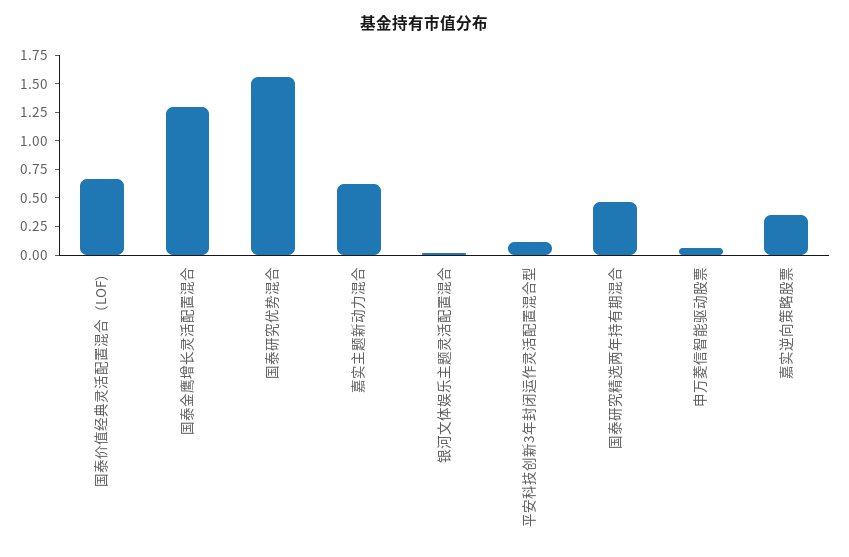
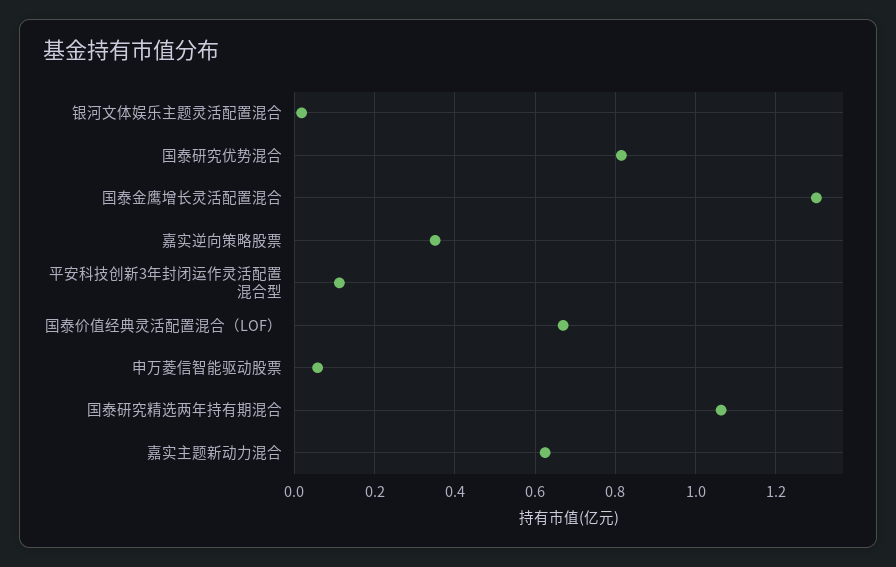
国泰研究优势混合: 1.5 -> 0.82
国泰研究精选两年持有期混合: 0.5 -> 1.06

